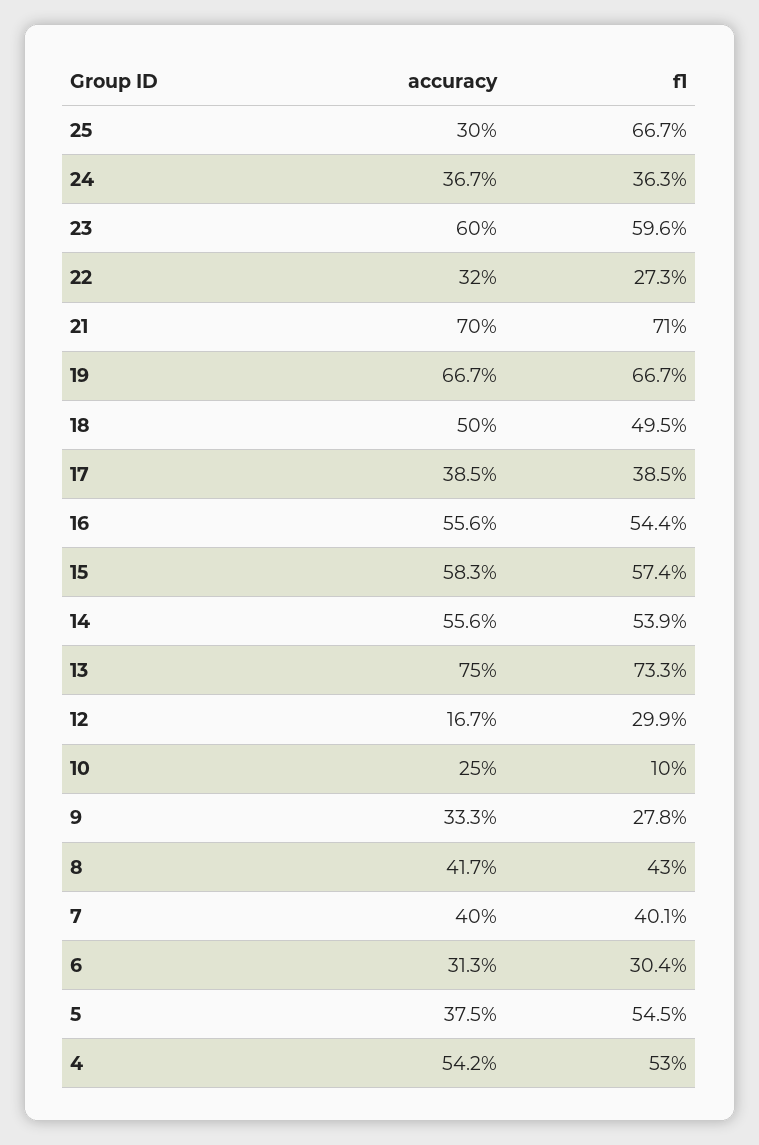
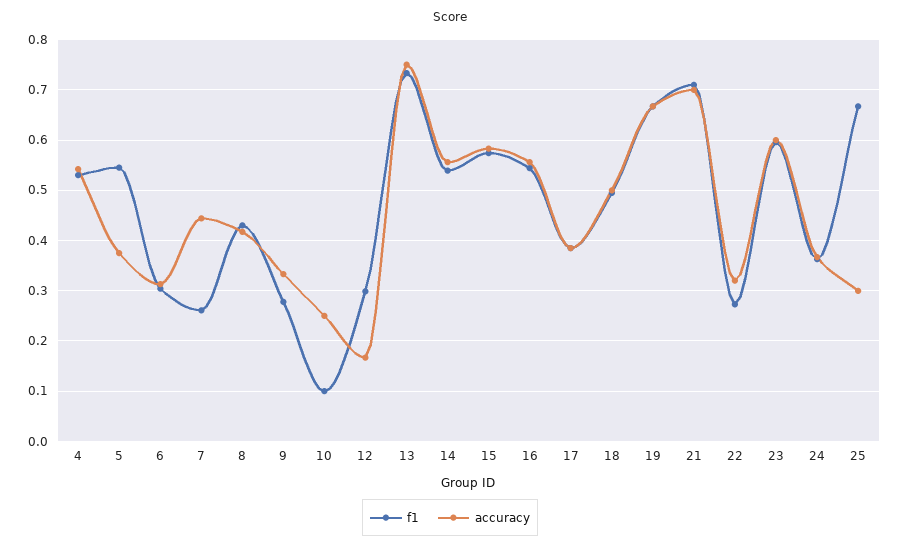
accuracy, 7: 0.4 -> 0.44
f1, 7: 0.401 -> 0.26

